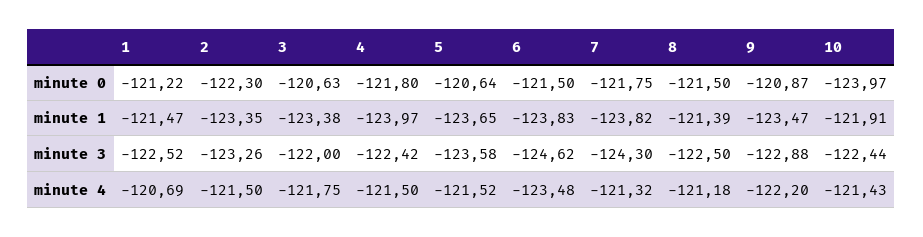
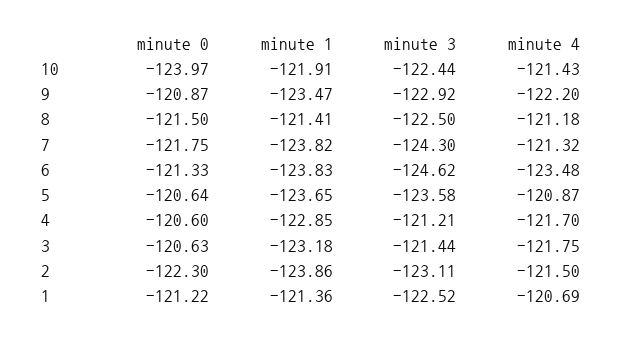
4, minute 0: -121.8 -> -120.6
6, minute 0: -121.5 -> -121.33
1, minute 1: -121.47 -> -121.36
2, minute 1: -123.35 -> -123.86
3, minute 1: -123.38 -> -123.18
4, minute 1: -123.97 -> -122.85
8, minute 1: -121.39 -> -121.41
2, minute 3: -123.26 -> -123.11
3, minute 3: -122 -> -121.44
4, minute 3: -122.42 -> -121.21
9, minute 3: -122.88 -> -122.92
4, minute 4: -121.5 -> -121.7
5, minute 4: -121.52 -> -120.87

